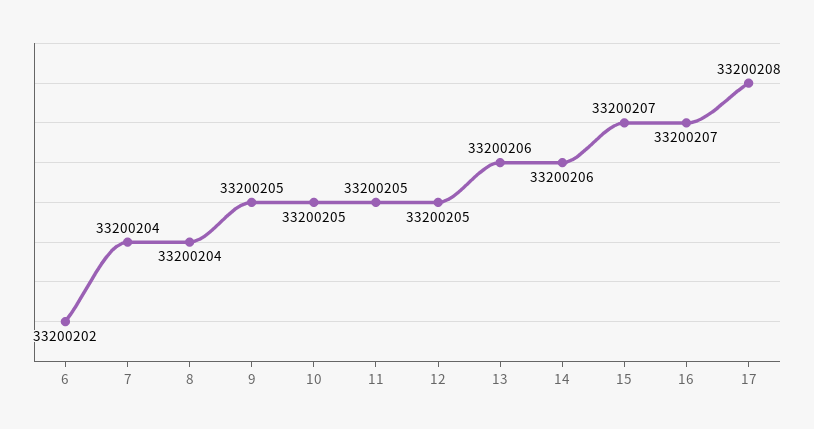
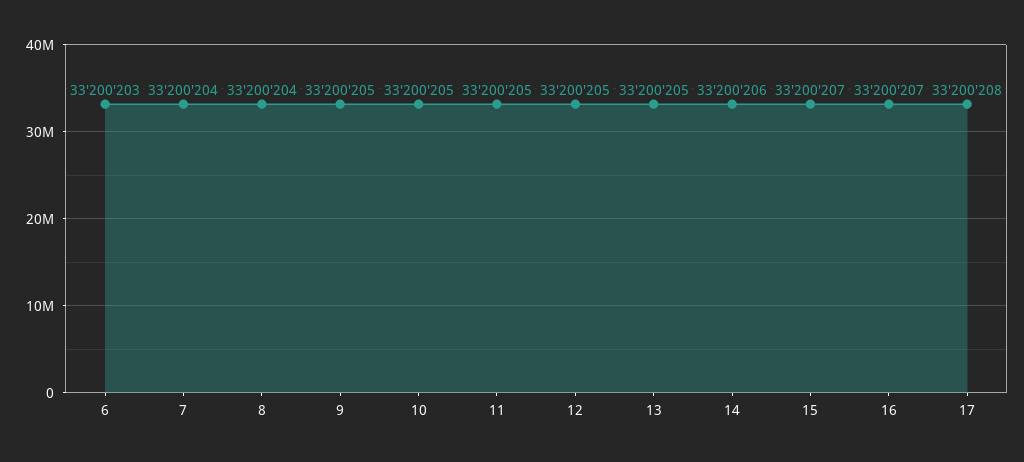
6: 33200202 -> 33200203
13: 33200206 -> 33200205

